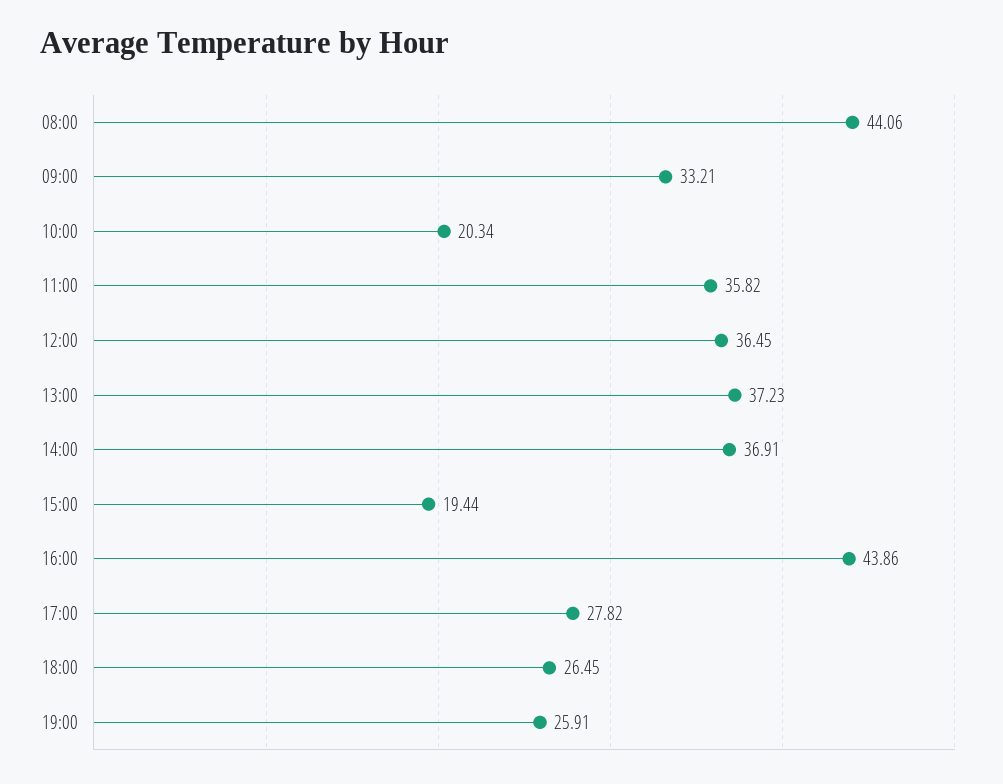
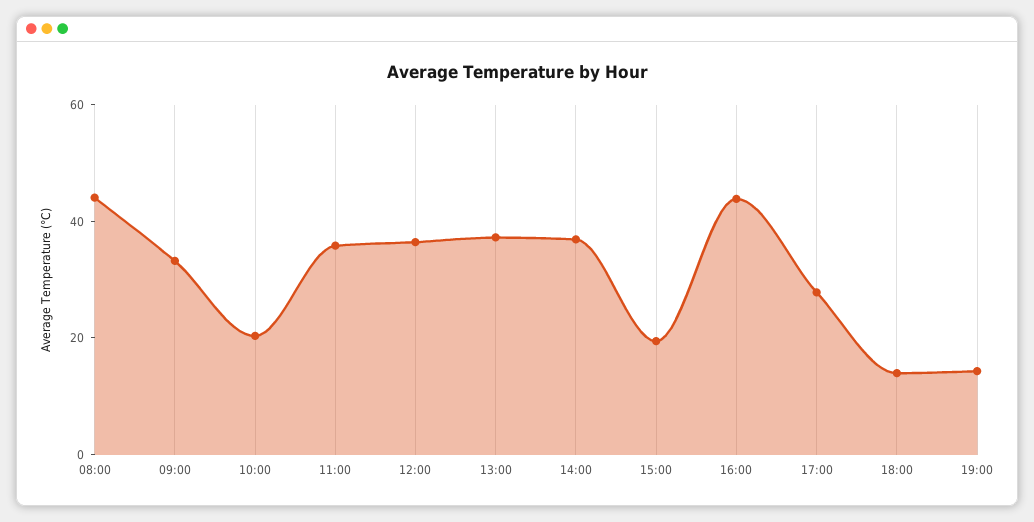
18:00: 26.45 -> 15
19:00: 25.91 -> 15

